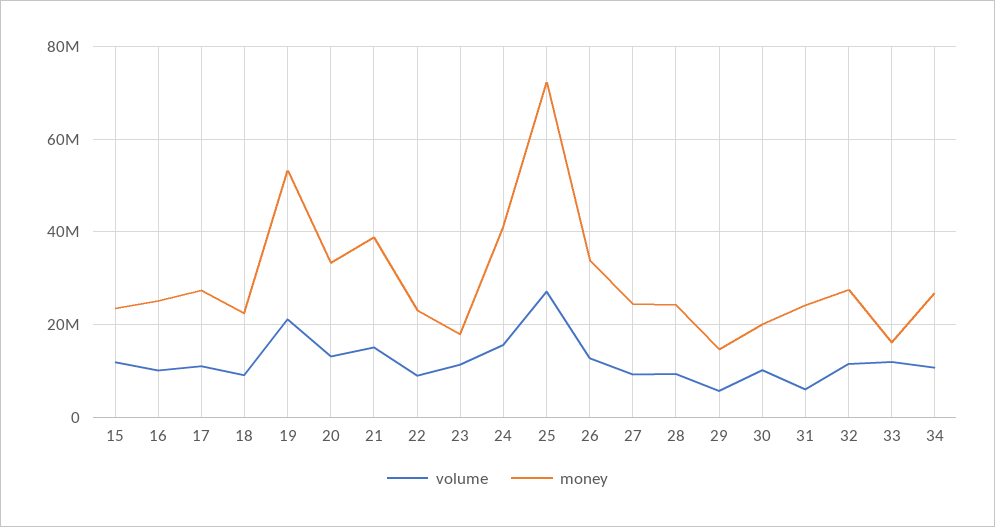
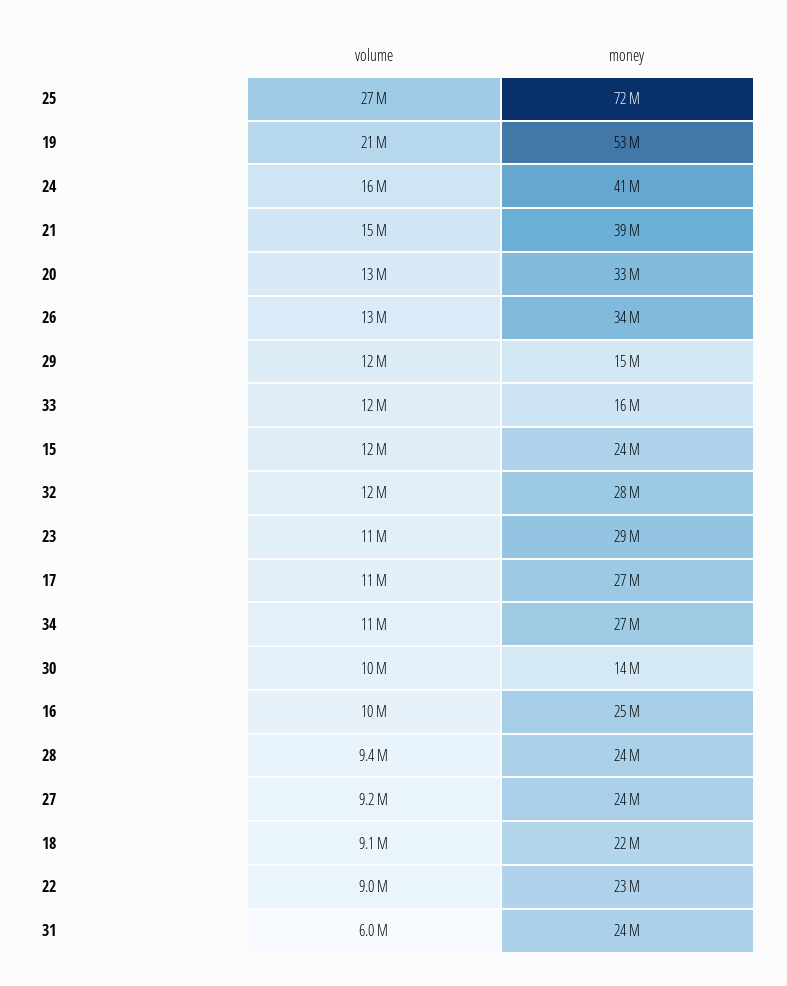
money, 23: 18000000 -> 29000000
volume, 29: 6000000 -> 12000000
money, 30: 20000000 -> 14000000

